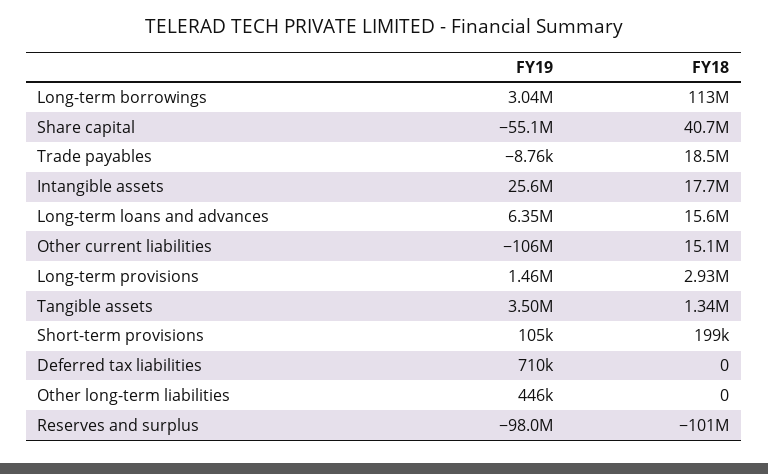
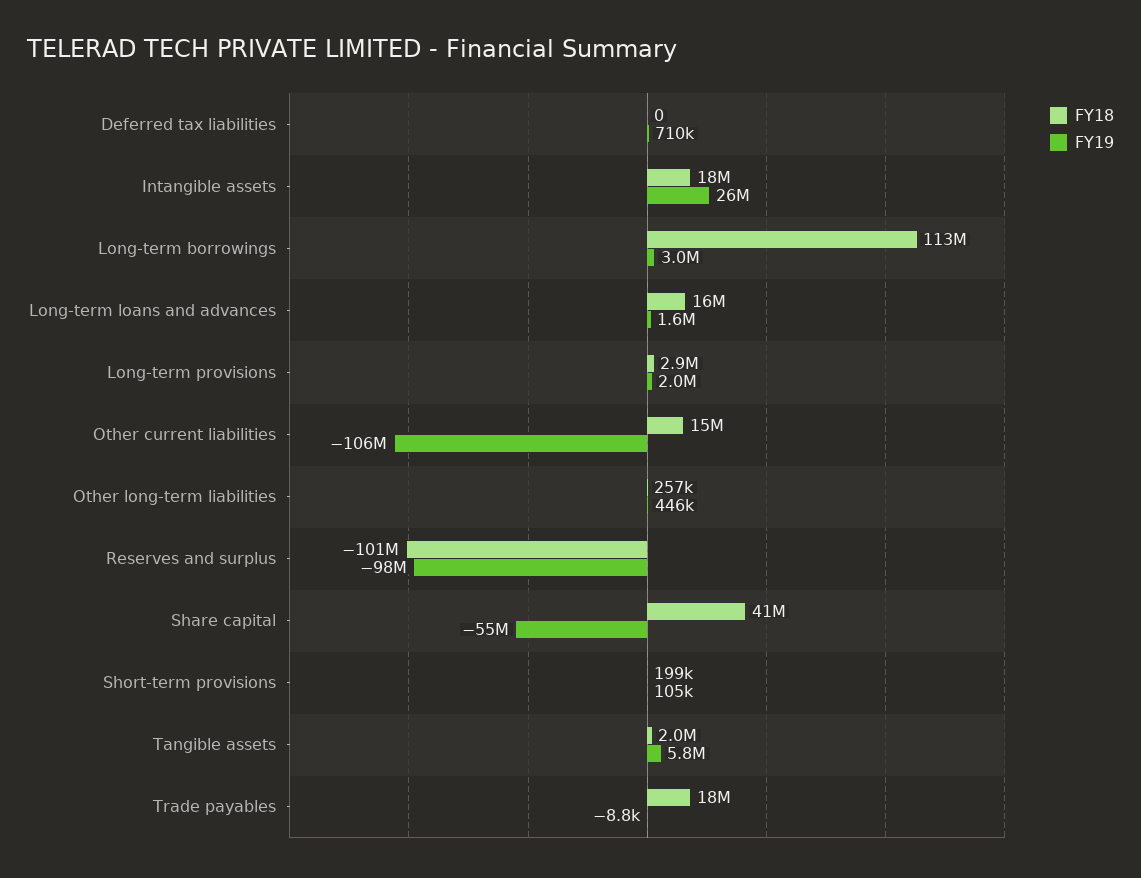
FY19, Long-term loans and advances: 6350000 -> 1600000
FY19, Long-term provisions: 1460000 -> 2000000
FY19, Tangible assets: 3500000 -> 5800000
FY18, Tangible assets: 1340000 -> 2000000
FY18, Other long-term liabilities: 0 -> 257000

